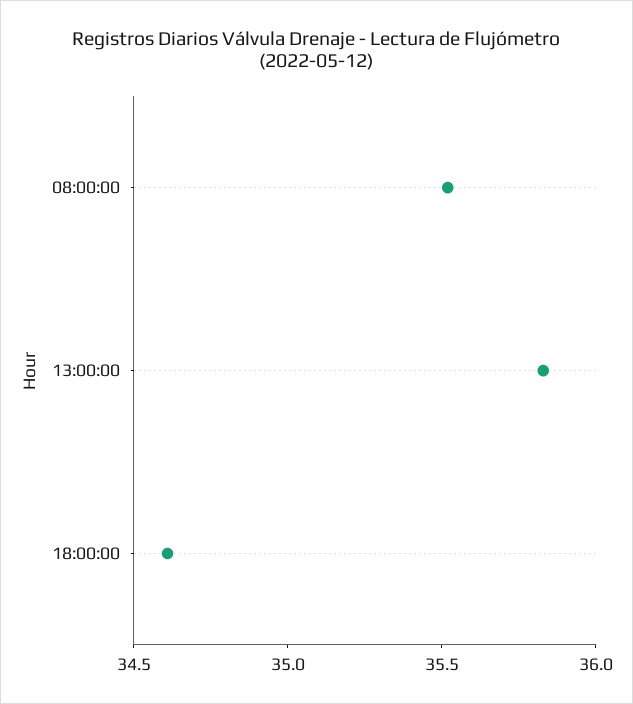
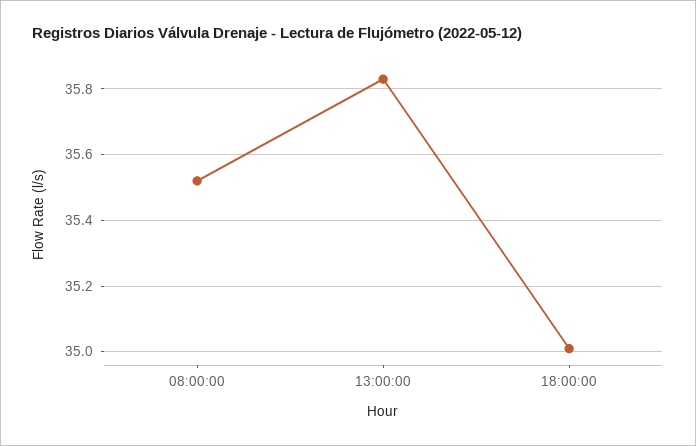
18:00:00: 34.6 -> 35

